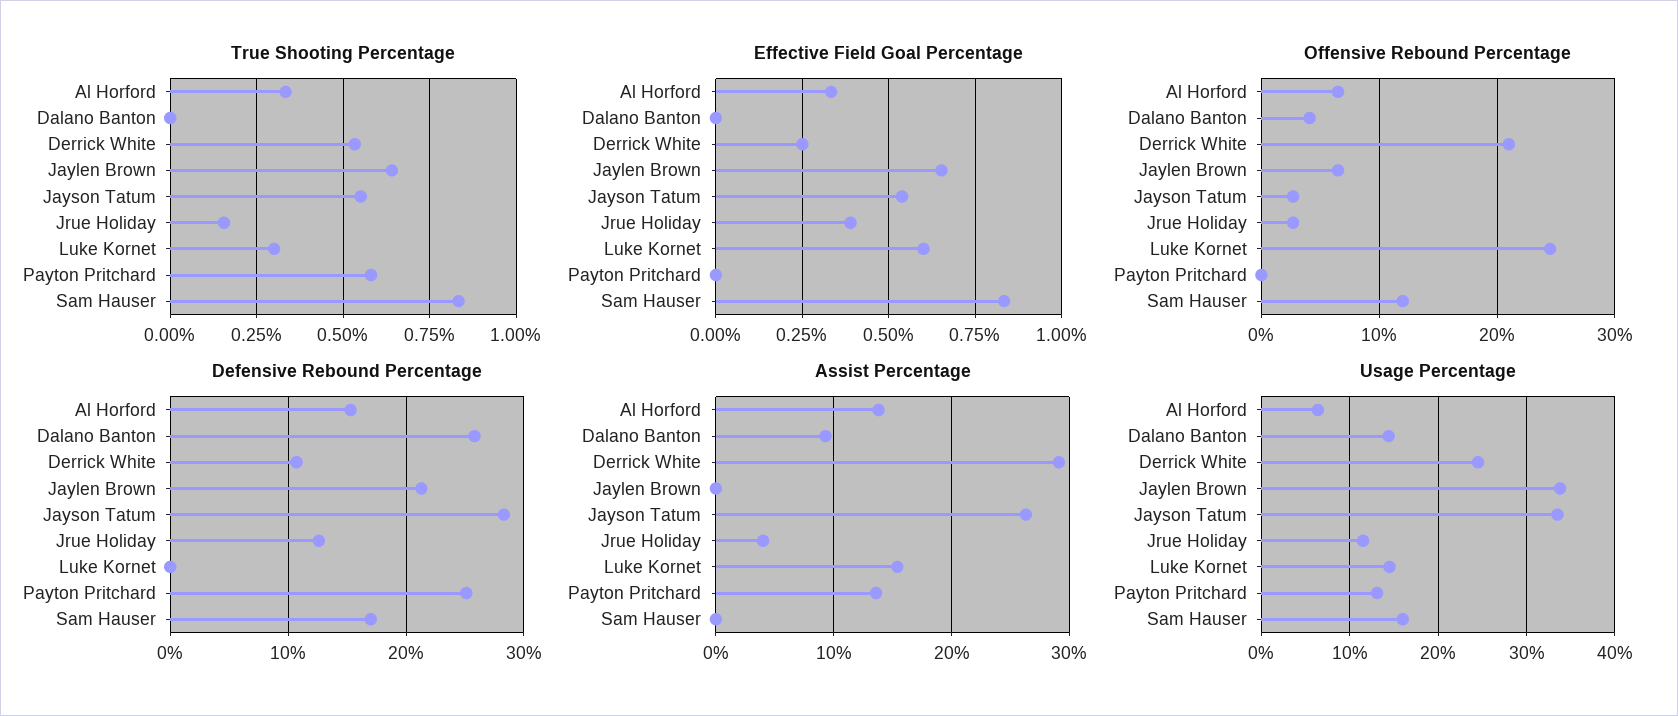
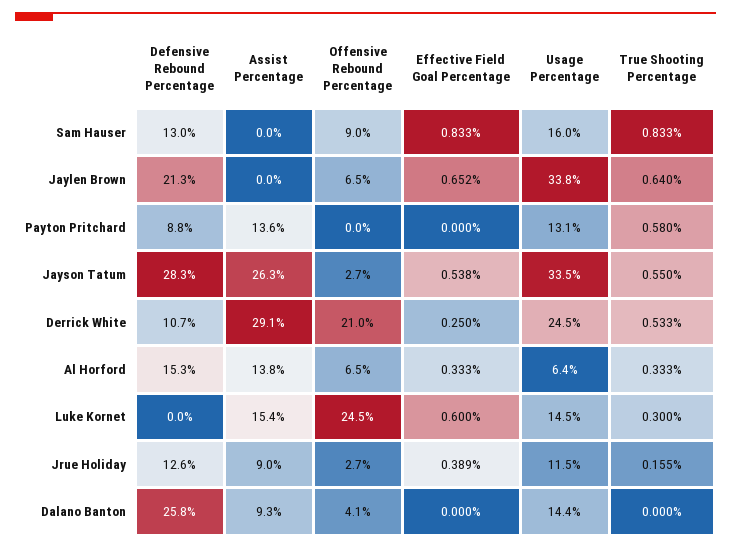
Offensive Rebound Percentage, Sam Hauser: 12 -> 9
Defensive Rebound Percentage, Payton Pritchard: 25 -> 8.8
Defensive Rebound Percentage, Sam Hauser: 17 -> 13
Assist Percentage, Jrue Holiday: 4 -> 9

